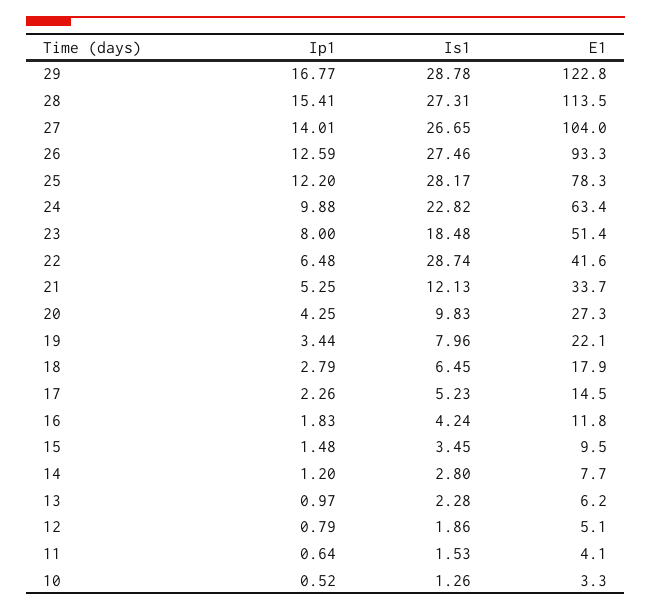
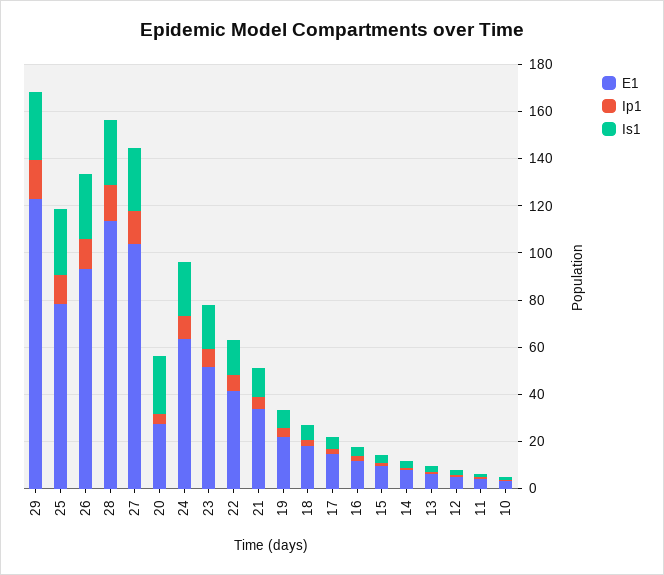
Is1, 22: 28.74 -> 15
Is1, 20: 9.83 -> 25

